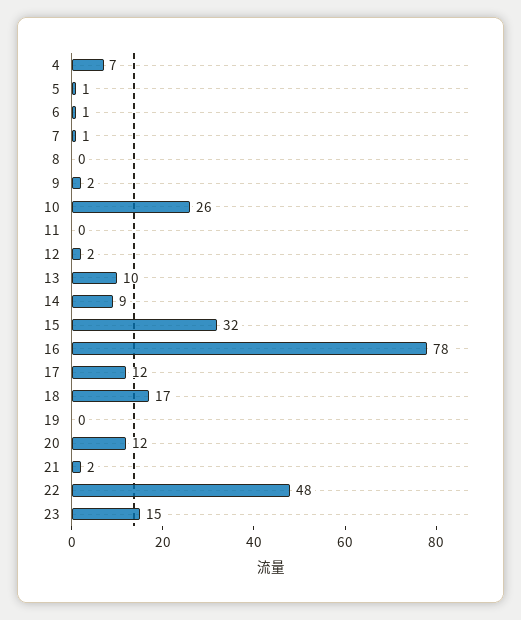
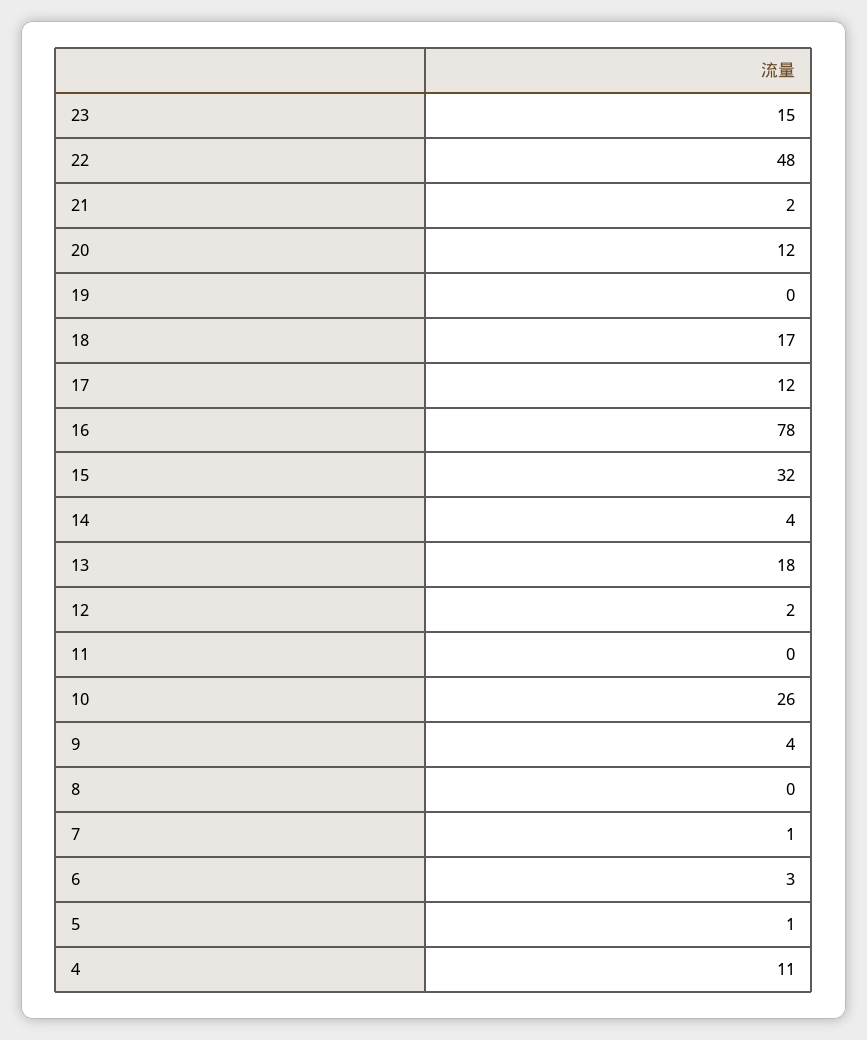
4: 7 -> 11
6: 1 -> 3
9: 2 -> 4
13: 10 -> 18
14: 9 -> 4

